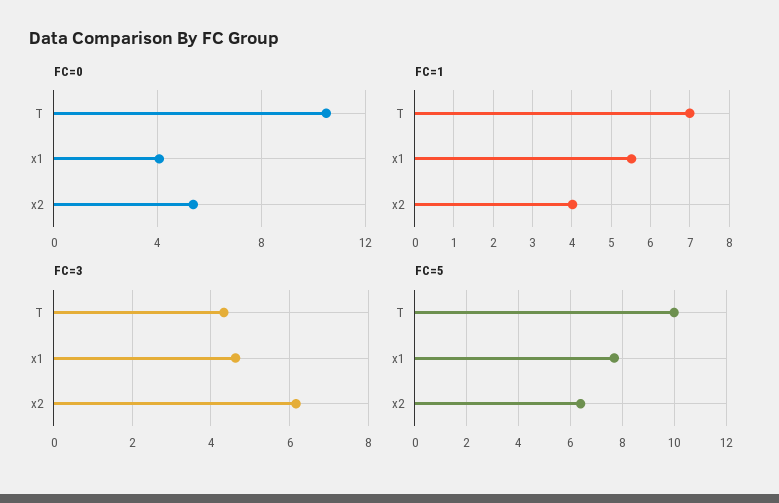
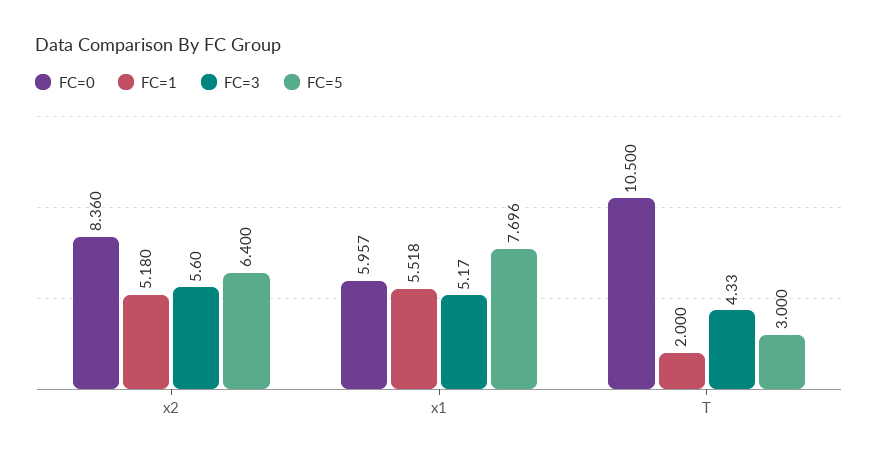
FC=0, x1: 4 -> 5.957
FC=0, x2: 5.5 -> 8.36
FC=1, T: 7 -> 2
FC=1, x2: 4 -> 5.18
FC=3, x1: 4.6 -> 5.17
FC=3, x2: 6.2 -> 5.6
FC=5, T: 10 -> 3

